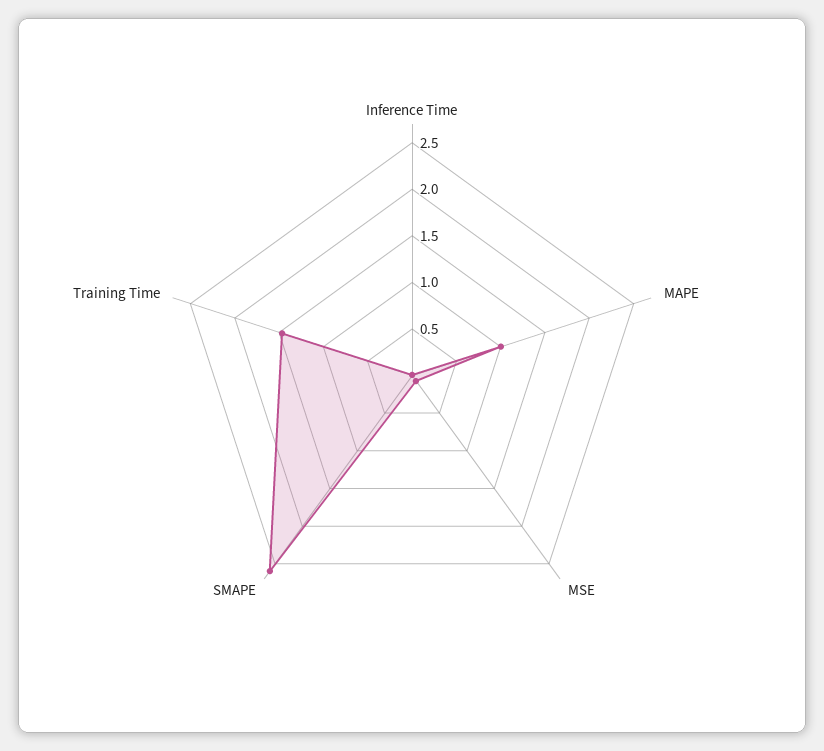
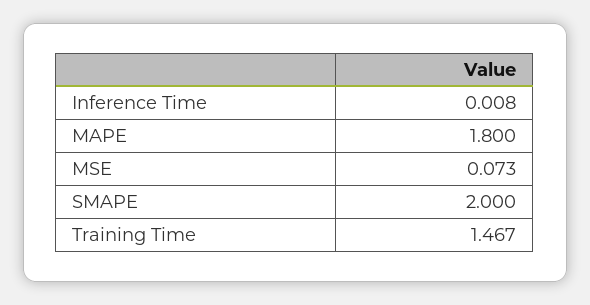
MAPE: 1 -> 1.8
SMAPE: 2.6 -> 2

